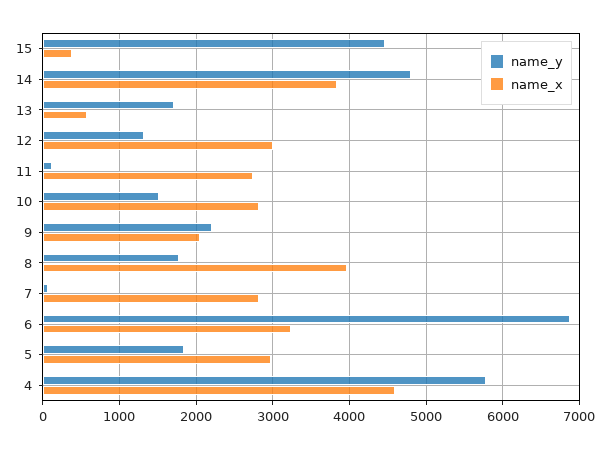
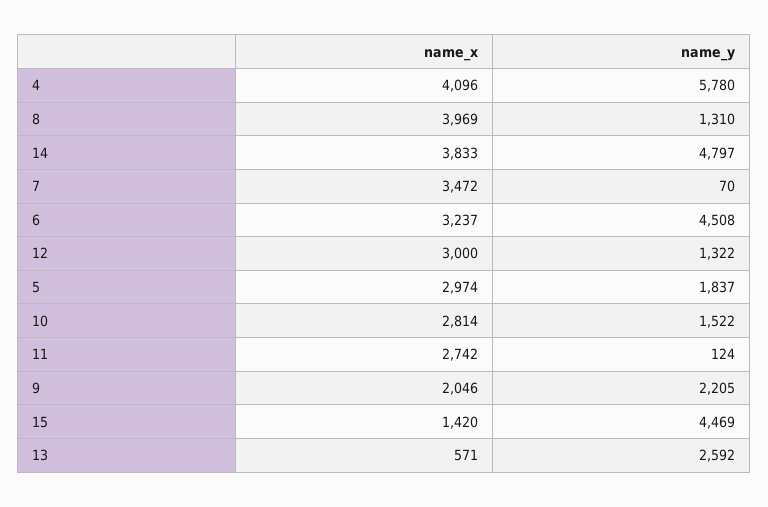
name_x, 15: 400 -> 1420
name_y, 13: 1700 -> 2592
name_y, 8: 1800 -> 1310
name_x, 7: 2800 -> 3472
name_y, 6: 6900 -> 4508
name_x, 4: 4600 -> 4096

